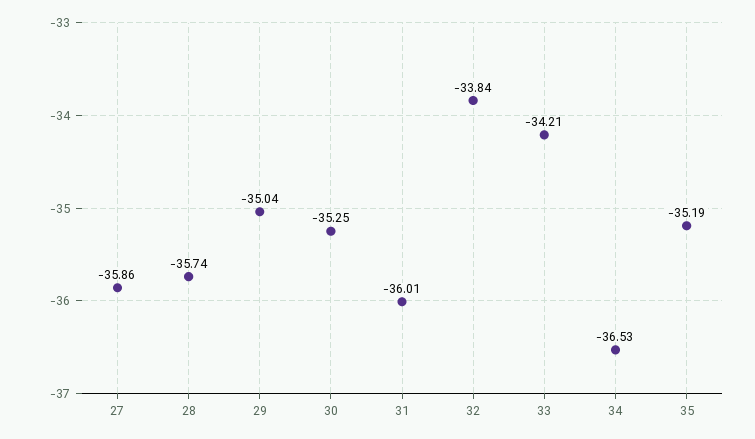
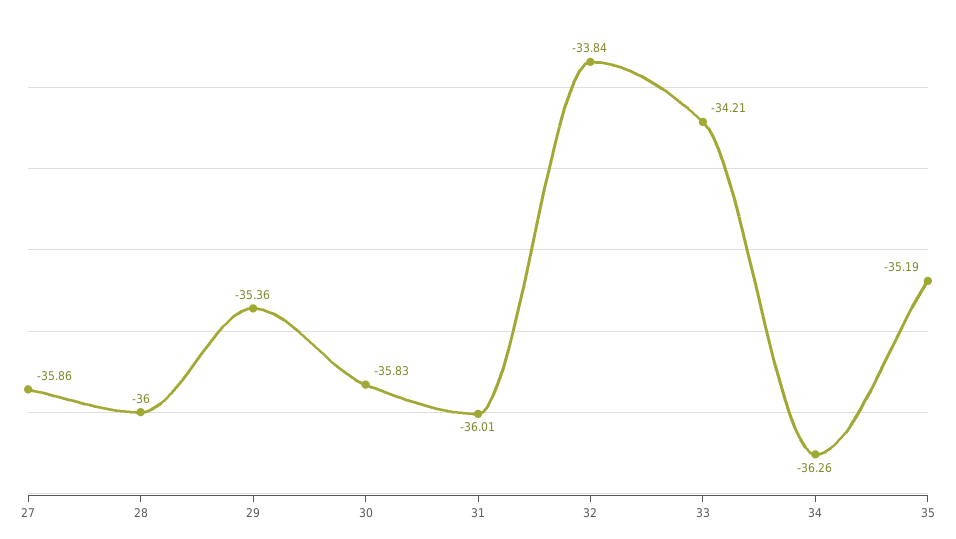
28: -35.74 -> -36
29: -35.04 -> -35.36
30: -35.25 -> -35.83
34: -36.53 -> -36.26

